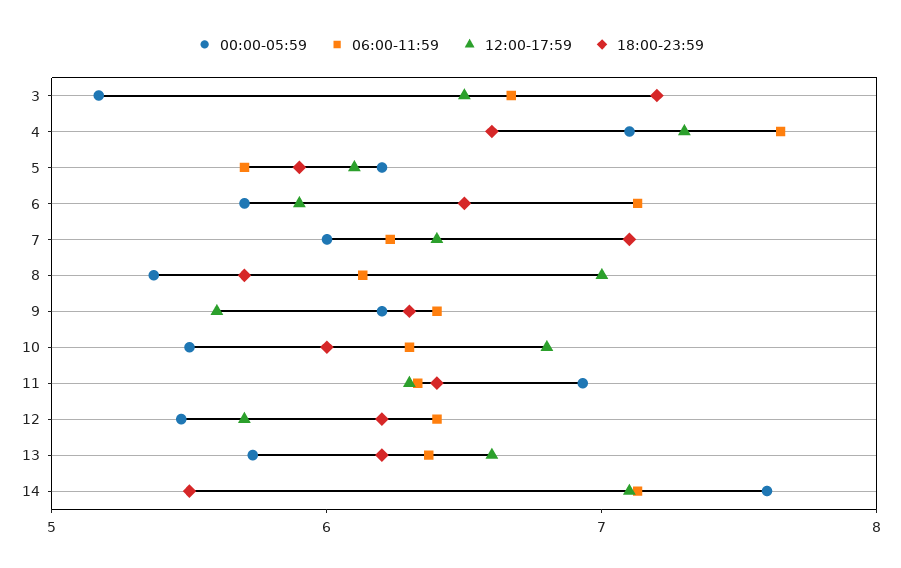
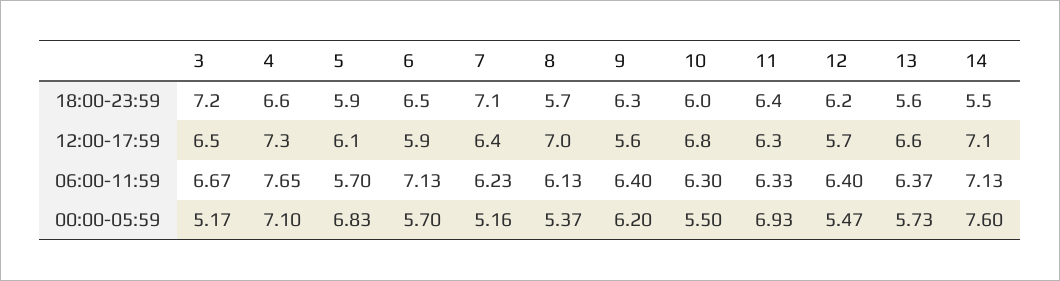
00:00-05:59, 5: 6.2 -> 6.83
00:00-05:59, 7: 6 -> 5.16
18:00-23:59, 13: 6.2 -> 5.6

